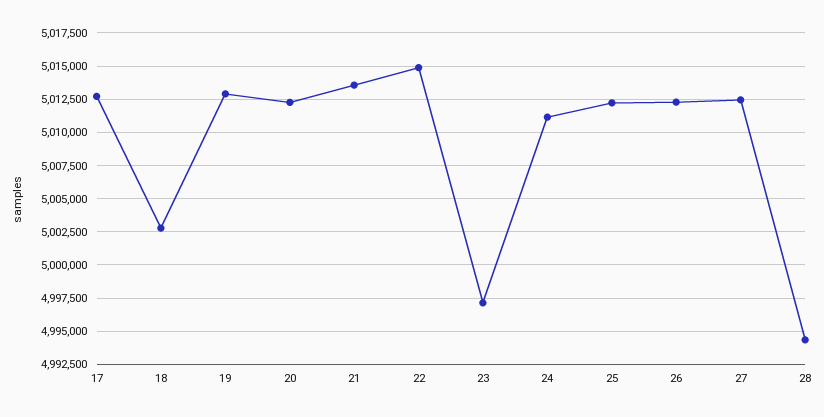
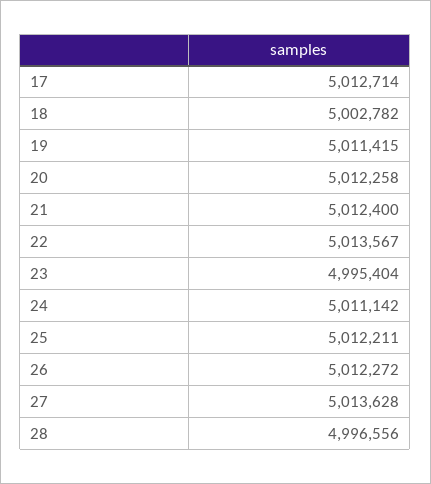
19: 5013000 -> 5011415
21: 5013500 -> 5012400
22: 5015000 -> 5013567
23: 4997000 -> 4995404
27: 5012500 -> 5013628
28: 4994500 -> 4996556

